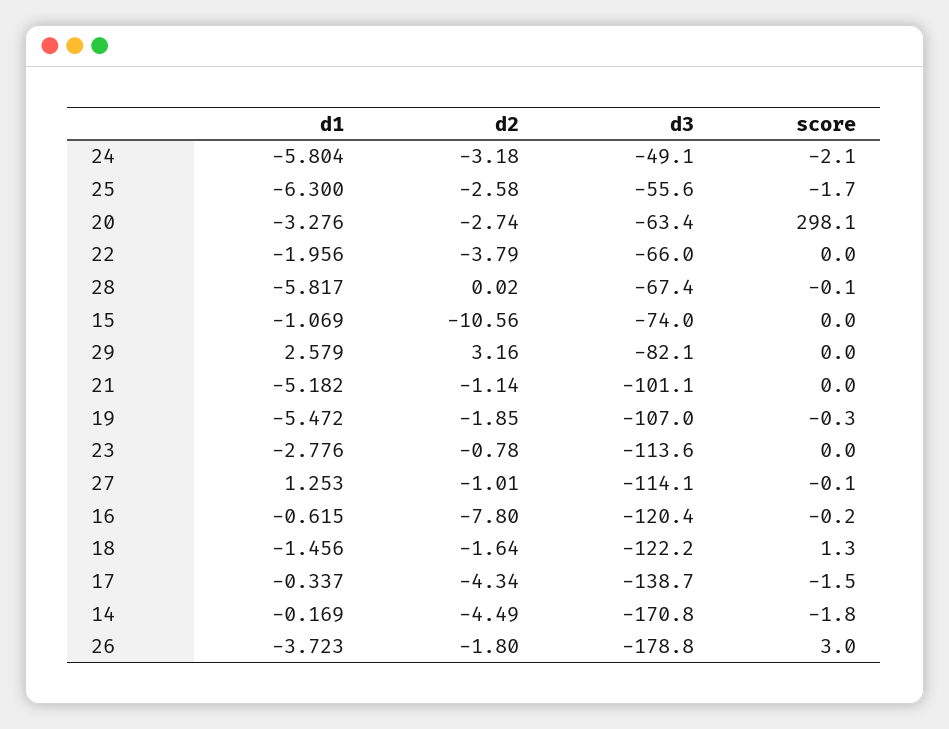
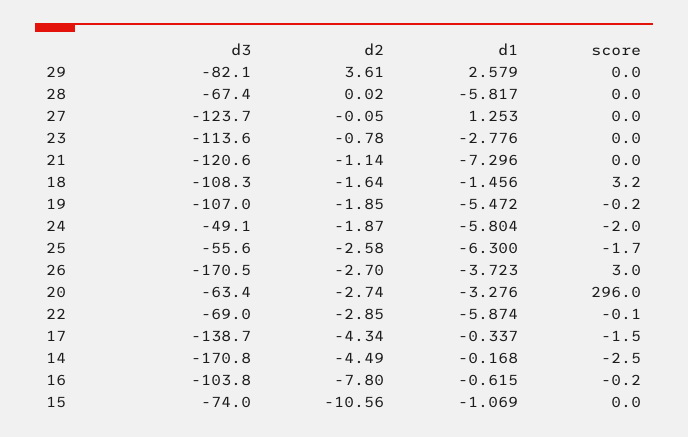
d2, 24: -3.18 -> -1.87
score, 24: -2.1 -> -2
score, 20: 298.1 -> 296
d1, 22: -1.956 -> -5.874
d2, 22: -3.79 -> -2.85
d3, 22: -66 -> -69
score, 22: 0 -> -0.1
score, 28: -0.1 -> 0
d2, 29: 3.16 -> 3.61
d1, 21: -5.182 -> -7.296
d3, 21: -101.1 -> -120.6
score, 19: -0.3 -> -0.2
d2, 27: -1.01 -> -0.05
d3, 27: -114.1 -> -123.7
score, 27: -0.1 -> 0
d3, 16: -120.4 -> -103.8
d3, 18: -122.2 -> -108.3
score, 18: 1.3 -> 3.2
d1, 14: -0.169 -> -0.168
score, 14: -1.8 -> -2.5
d2, 26: -1.8 -> -2.7
d3, 26: -178.8 -> -170.5

